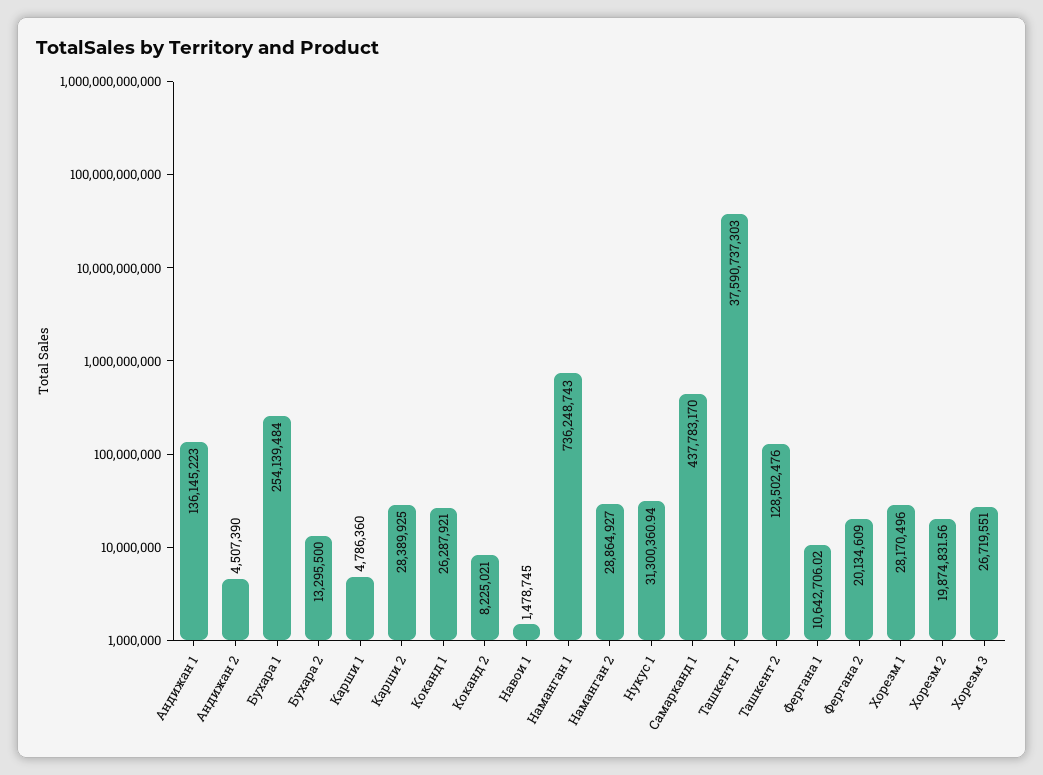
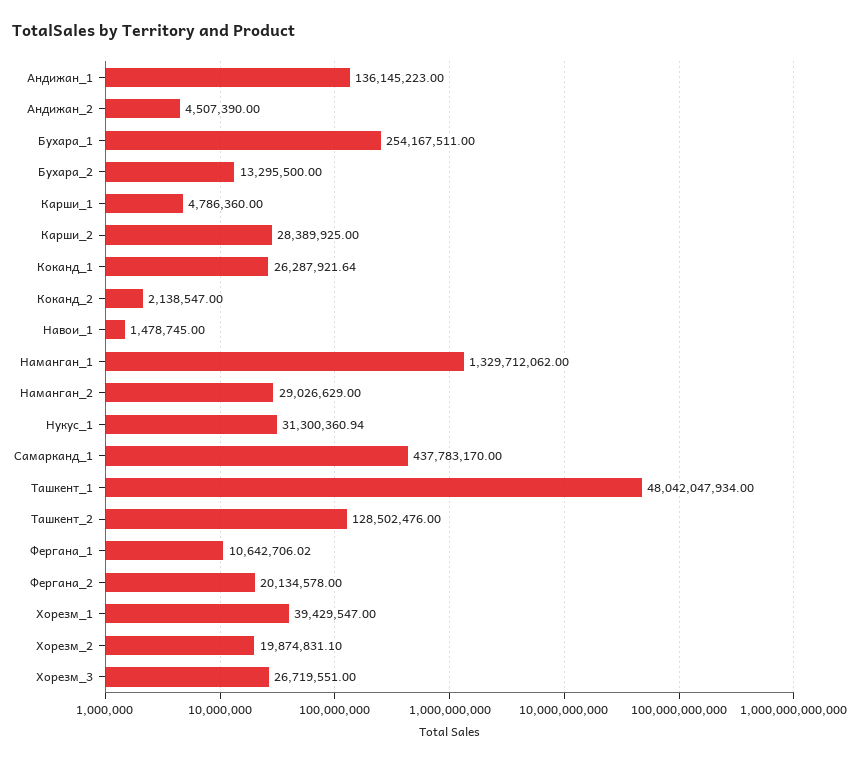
Бухара 1: 254139484 -> 254167511
Коканд 1: 26287921 -> 26287921.64
Коканд 2: 8225021 -> 2138547
Наманган 1: 736248743 -> 1329712062
Наманган 2: 28864927 -> 29026629
Ташкент 1: 37590737303 -> 48042047934
Фергана 2: 20134609 -> 20134578
Хорезм 1: 28170496 -> 39429547
Хорезм 2: 19874831.56 -> 19874831.1

